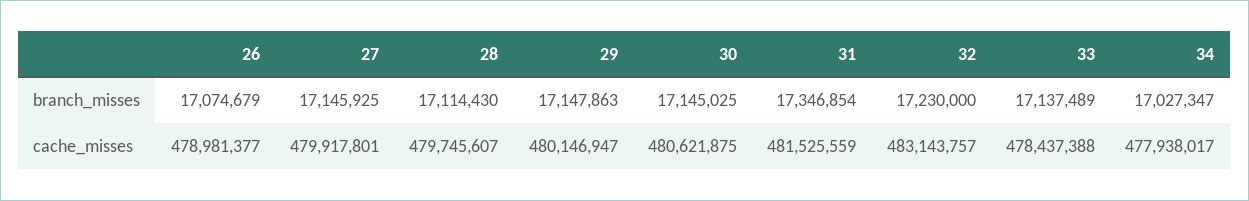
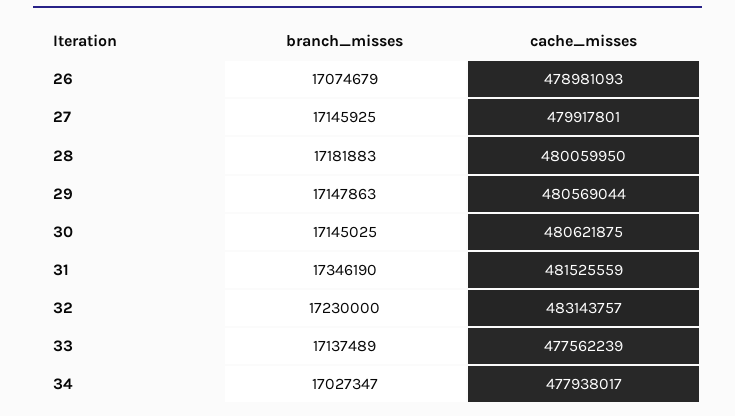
28, branch_misses: 17114430 -> 17181883
31, branch_misses: 17346854 -> 17346190
26, cache_misses: 478981377 -> 478981093
28, cache_misses: 479745607 -> 480059950
29, cache_misses: 480146947 -> 480569044
33, cache_misses: 478437388 -> 477562239

